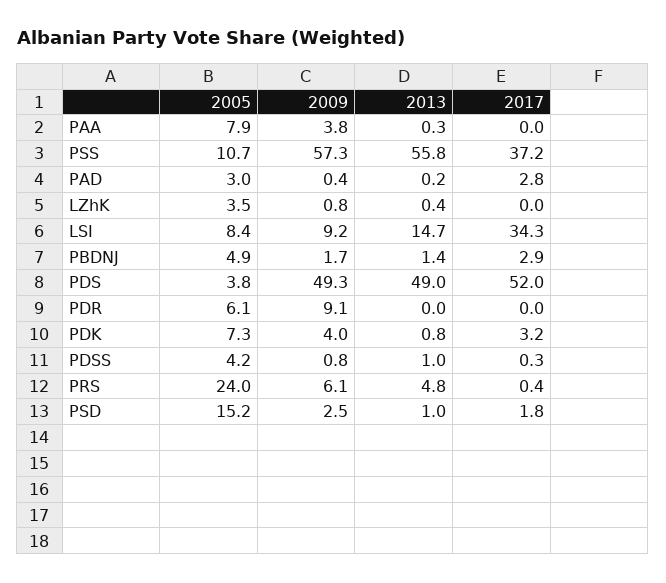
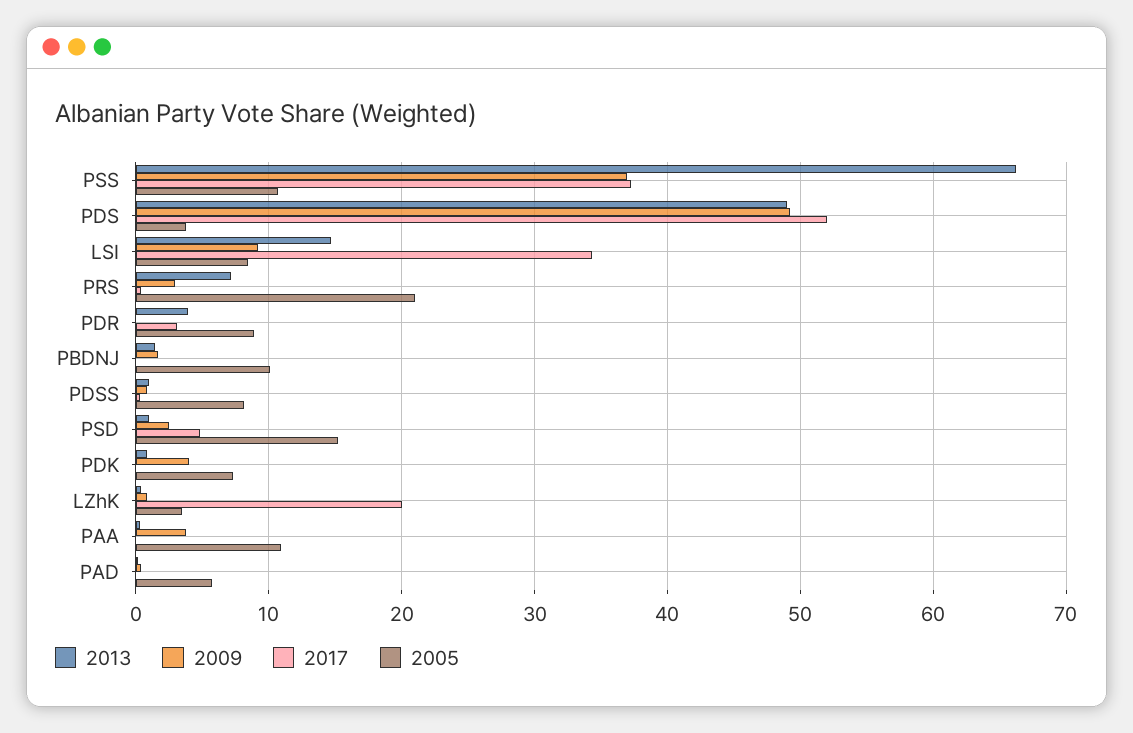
2005, PAA: 7.9 -> 11
2009, PSS: 57.3 -> 37
2013, PSS: 55.8 -> 66
2005, PAD: 3 -> 6
2017, PAD: 2.8 -> 0
2017, LZhK: 0 -> 20
2005, PBDNJ: 4.9 -> 10
2017, PBDNJ: 2.9 -> 0
2005, PDR: 6.1 -> 9
2009, PDR: 9.1 -> 0
2013, PDR: 0 -> 4
2017, PDR: 0 -> 3
2017, PDK: 3.2 -> 0
2005, PDSS: 4.2 -> 8
2005, PRS: 24 -> 21
2009, PRS: 6.1 -> 3
2013, PRS: 4.8 -> 7
2017, PSD: 1.8 -> 5

